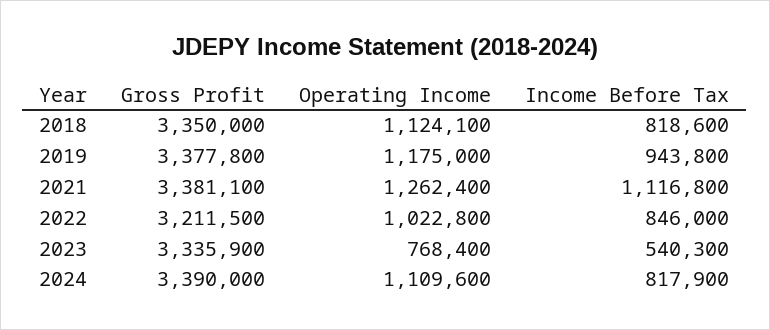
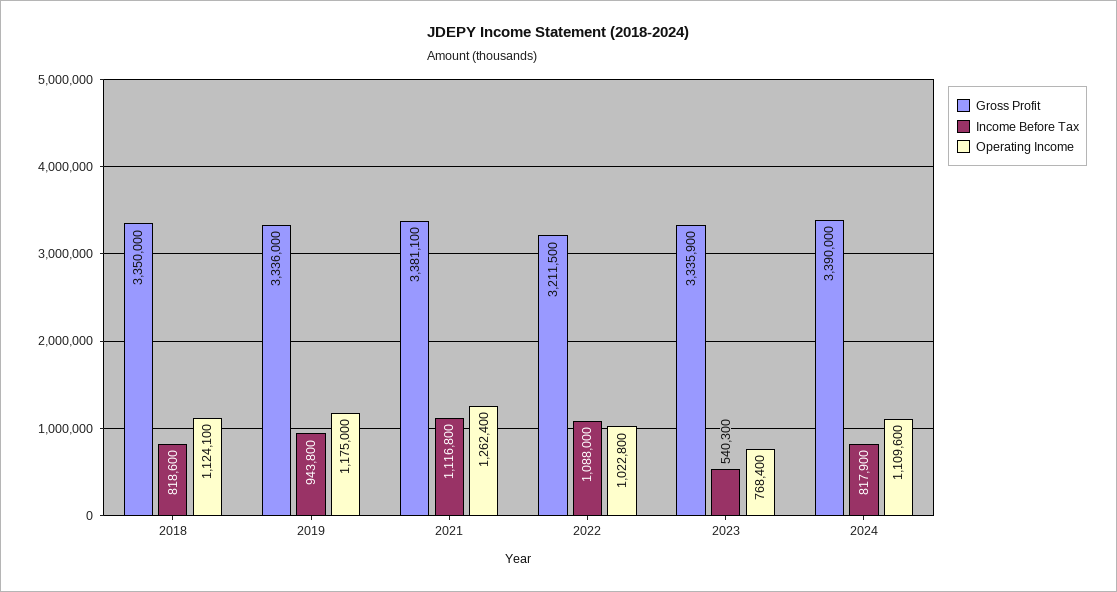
Gross Profit, 2019: 3377800 -> 3336000
Income Before Tax, 2022: 846000 -> 1088000

